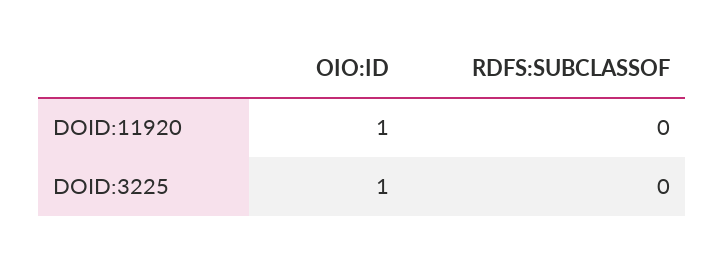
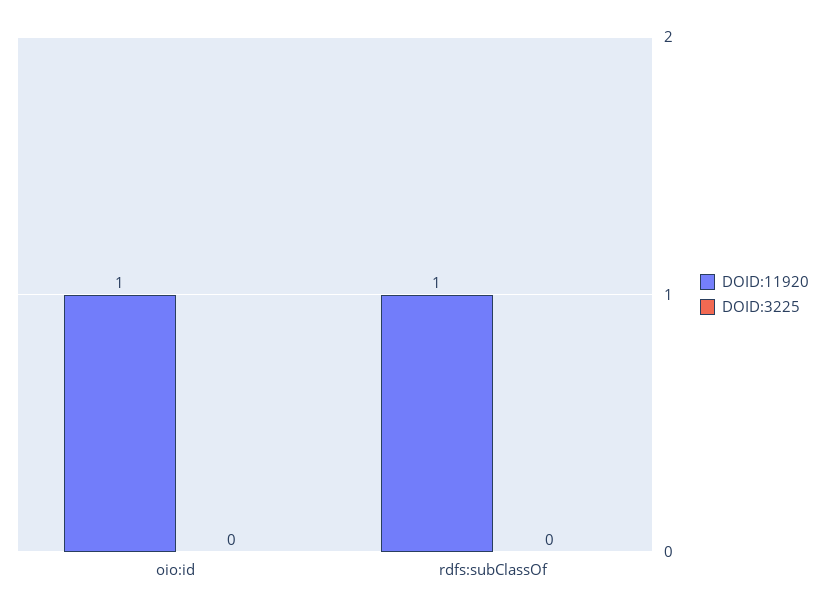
DOID:11920, RDFS:SUBCLASSOF: 0 -> 1
DOID:3225, OIO:ID: 1 -> 0

